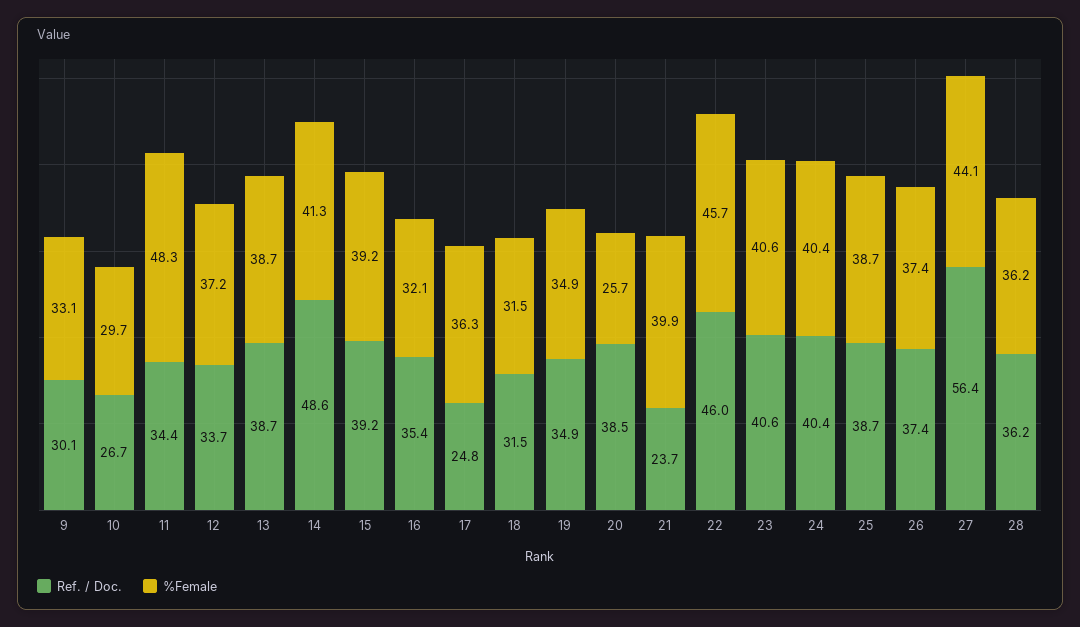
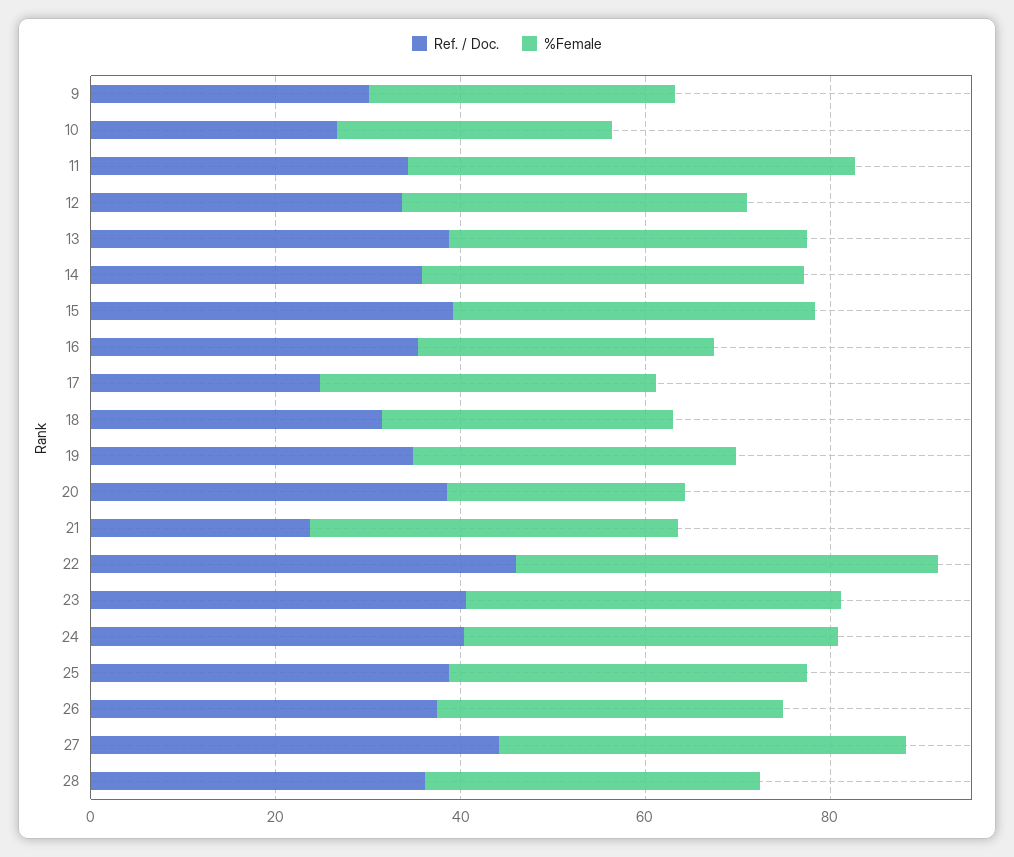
Ref. / Doc., 14: 48.6 -> 35
Ref. / Doc., 27: 56.4 -> 45

